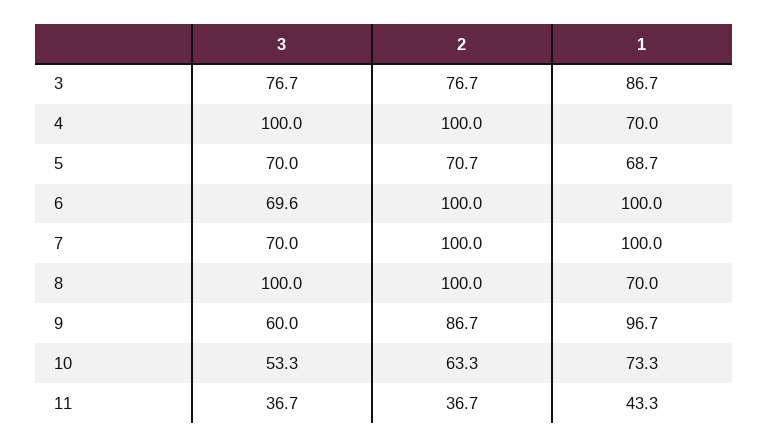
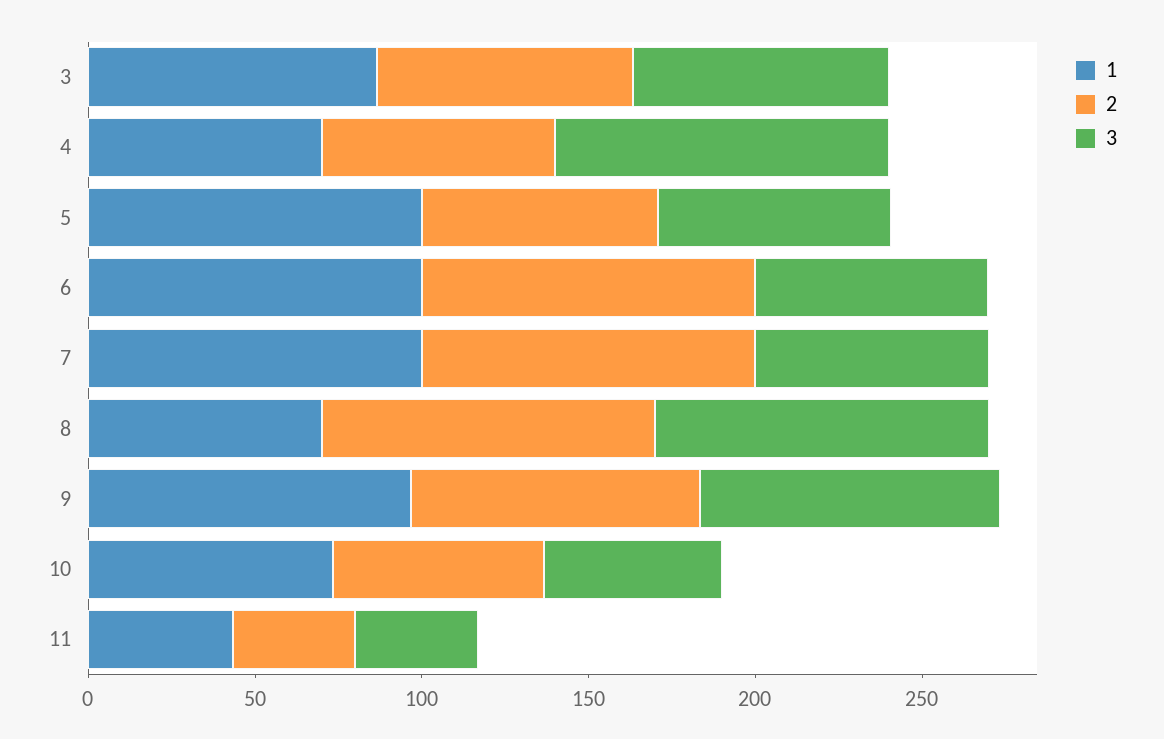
2, 4: 100 -> 70
1, 5: 68.7 -> 100
3, 9: 60 -> 90

